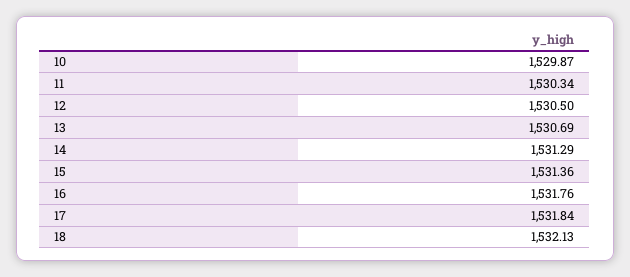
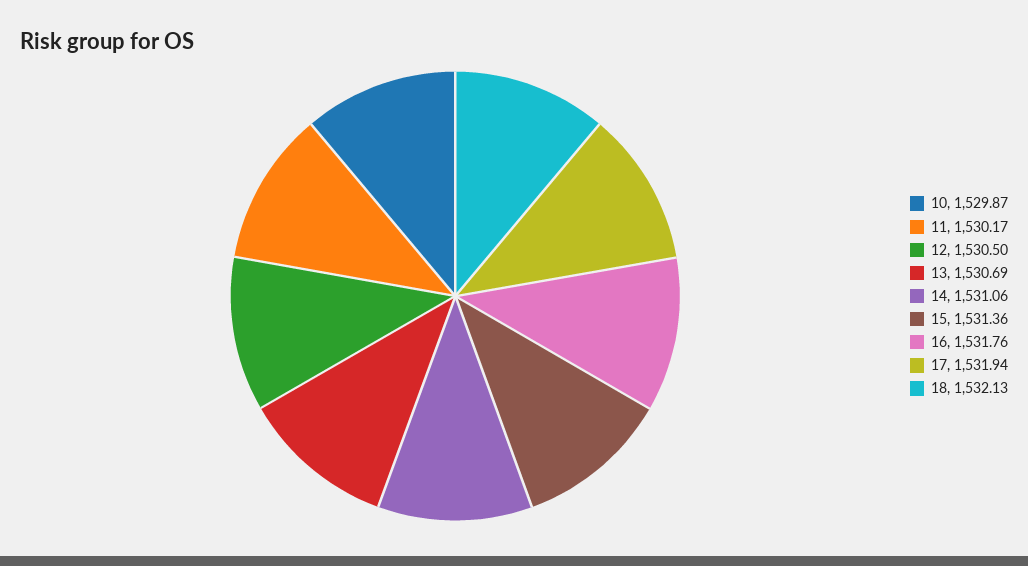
11: 1530.34 -> 1530.17
14: 1531.29 -> 1531.06
17: 1531.84 -> 1531.94

